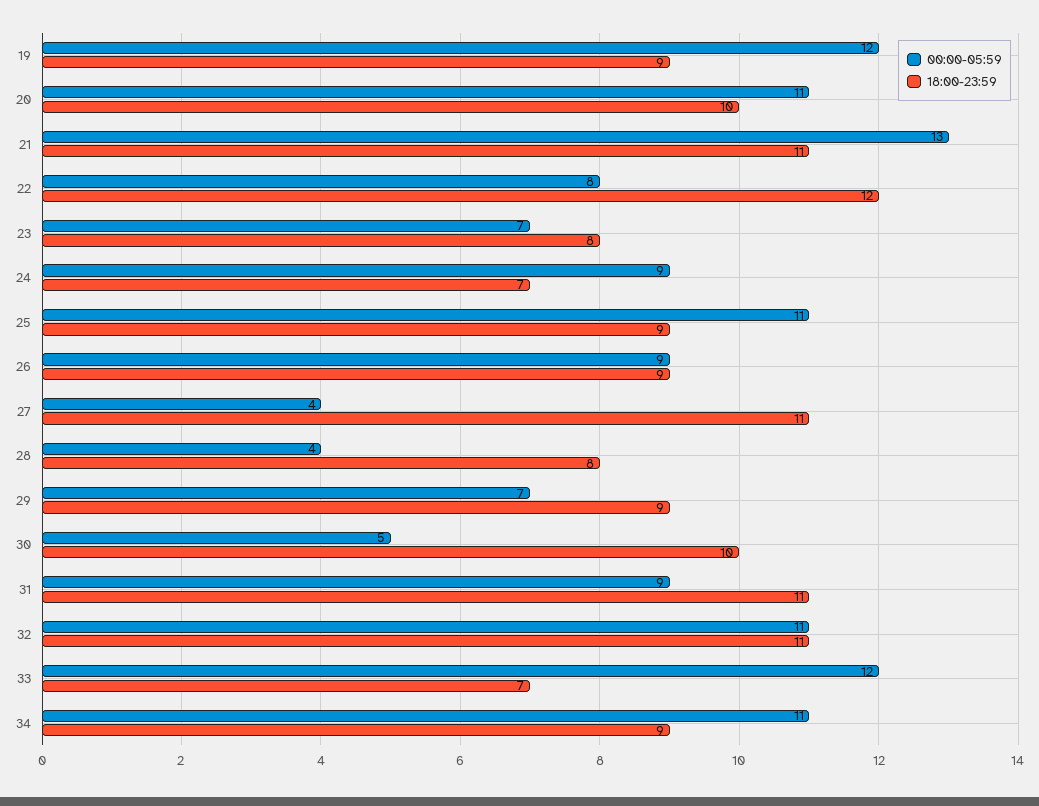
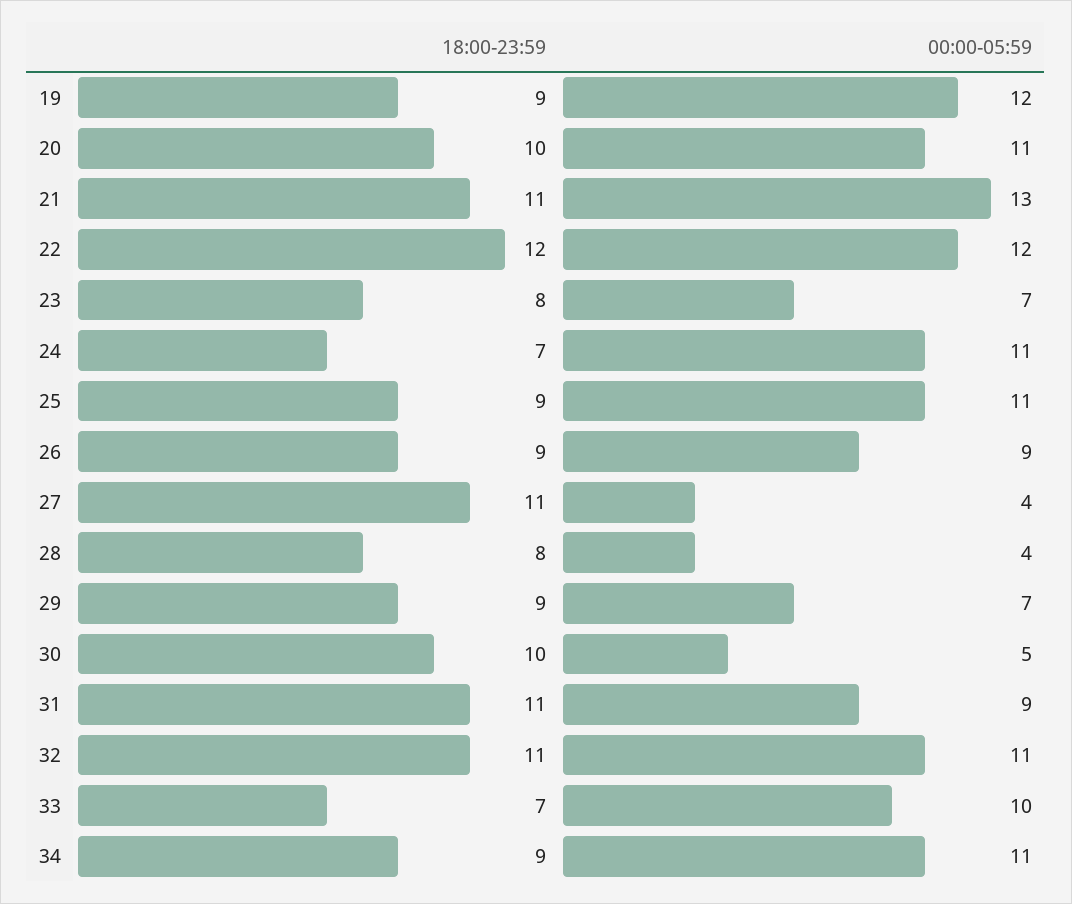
00:00-05:59, 22: 8 -> 12
00:00-05:59, 24: 9 -> 11
00:00-05:59, 33: 12 -> 10

